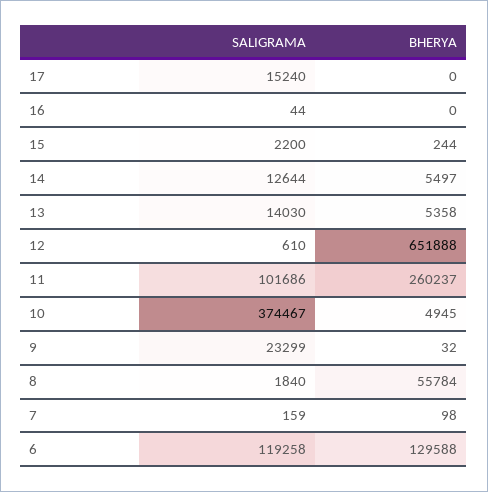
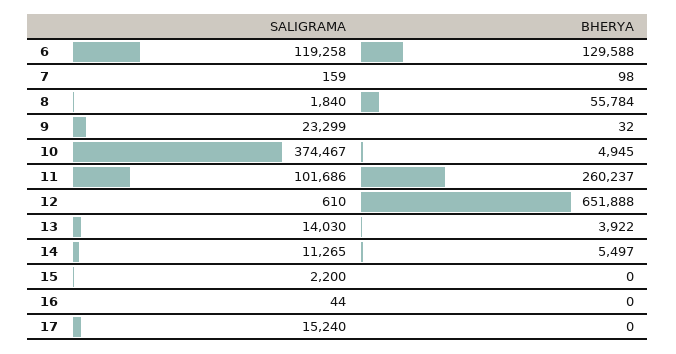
BHERYA, 15: 244 -> 0
SALIGRAMA, 14: 12644 -> 11265
BHERYA, 13: 5358 -> 3922

